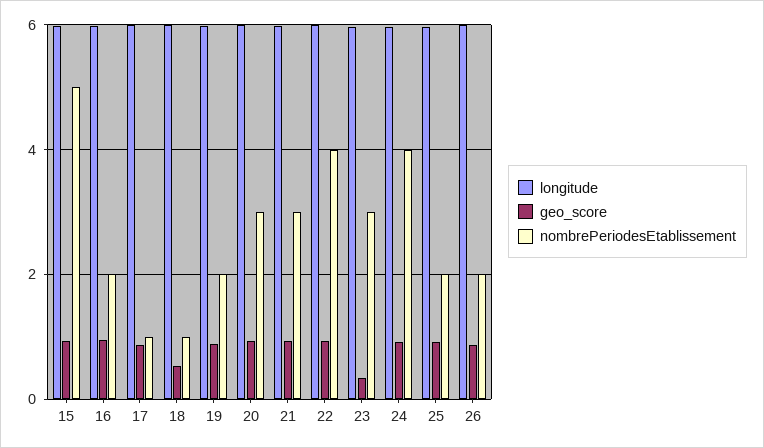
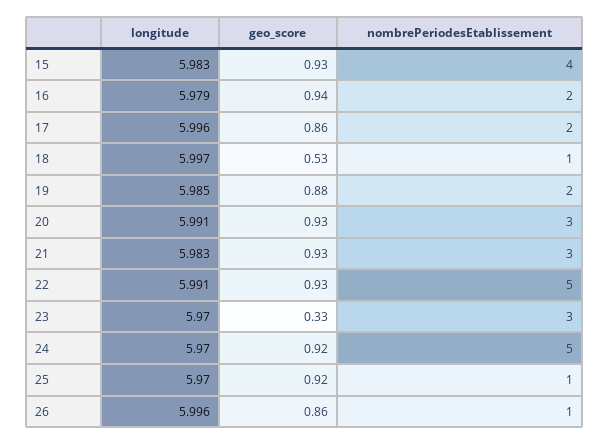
nombrePeriodesEtablissement, 15: 5 -> 4
nombrePeriodesEtablissement, 17: 1 -> 2
nombrePeriodesEtablissement, 22: 4 -> 5
nombrePeriodesEtablissement, 24: 4 -> 5
nombrePeriodesEtablissement, 25: 2 -> 1
nombrePeriodesEtablissement, 26: 2 -> 1

